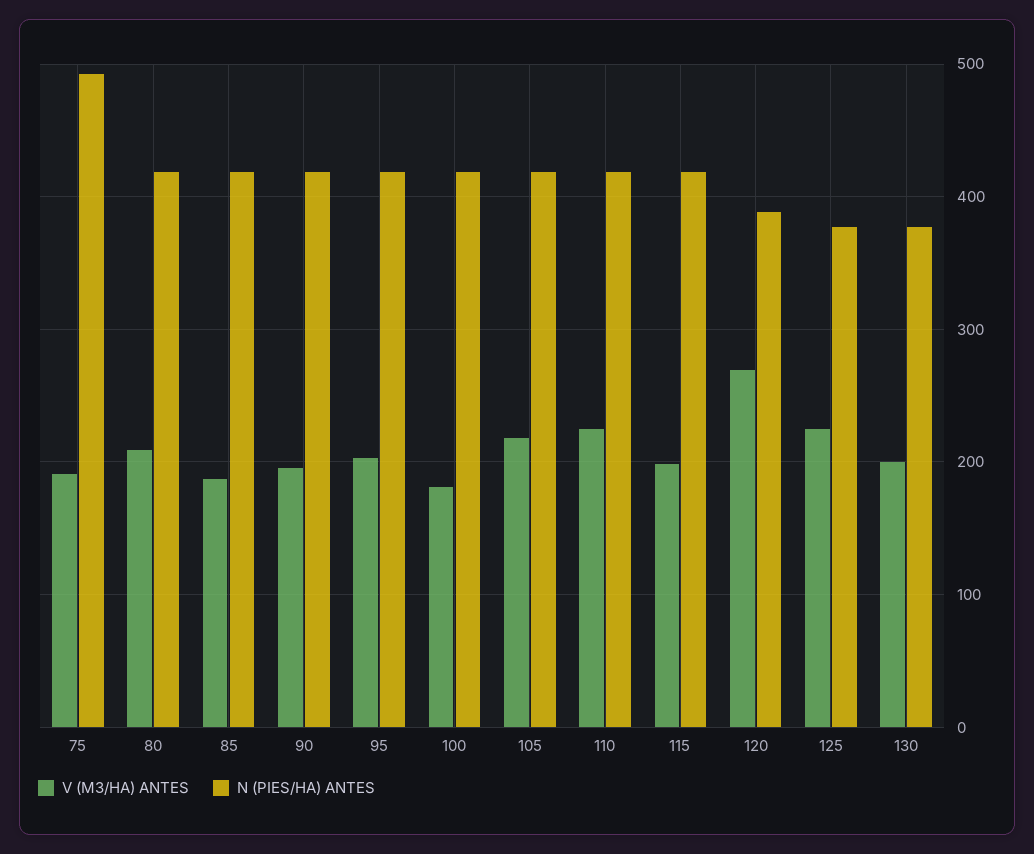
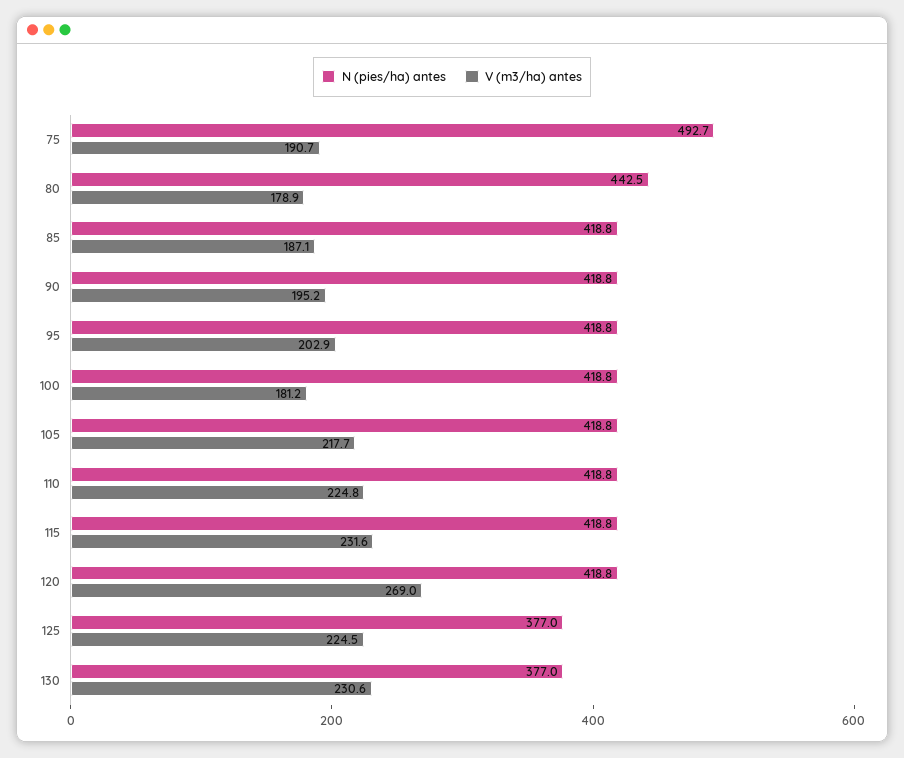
V (M3/HA) ANTES, 80: 210 -> 178.9
N (PIES/HA) ANTES, 80: 420 -> 442.5
V (M3/HA) ANTES, 115: 200 -> 231.6
N (PIES/HA) ANTES, 120: 390 -> 418.8
V (M3/HA) ANTES, 130: 200 -> 230.6

